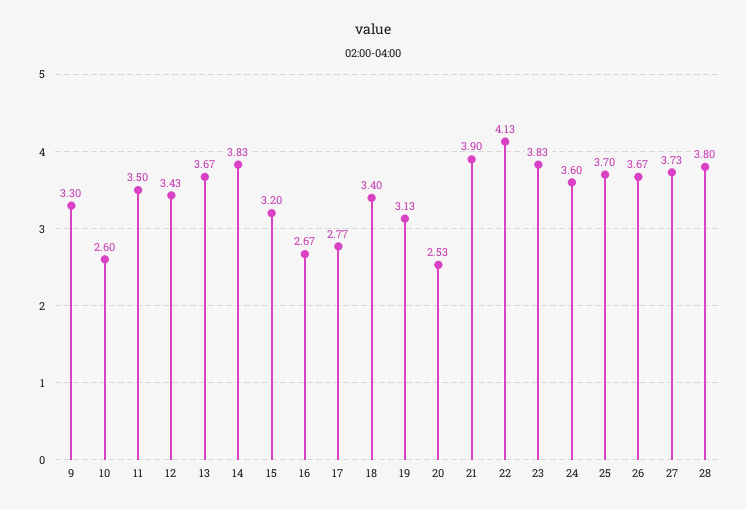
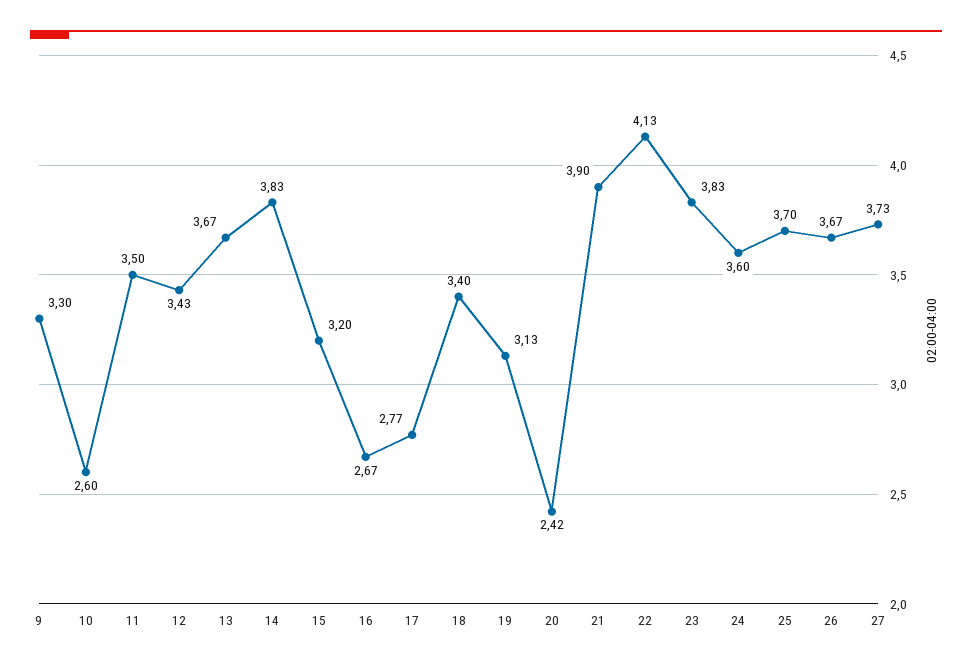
20: 2.53 -> 2.42
28: 3.8 -> none

